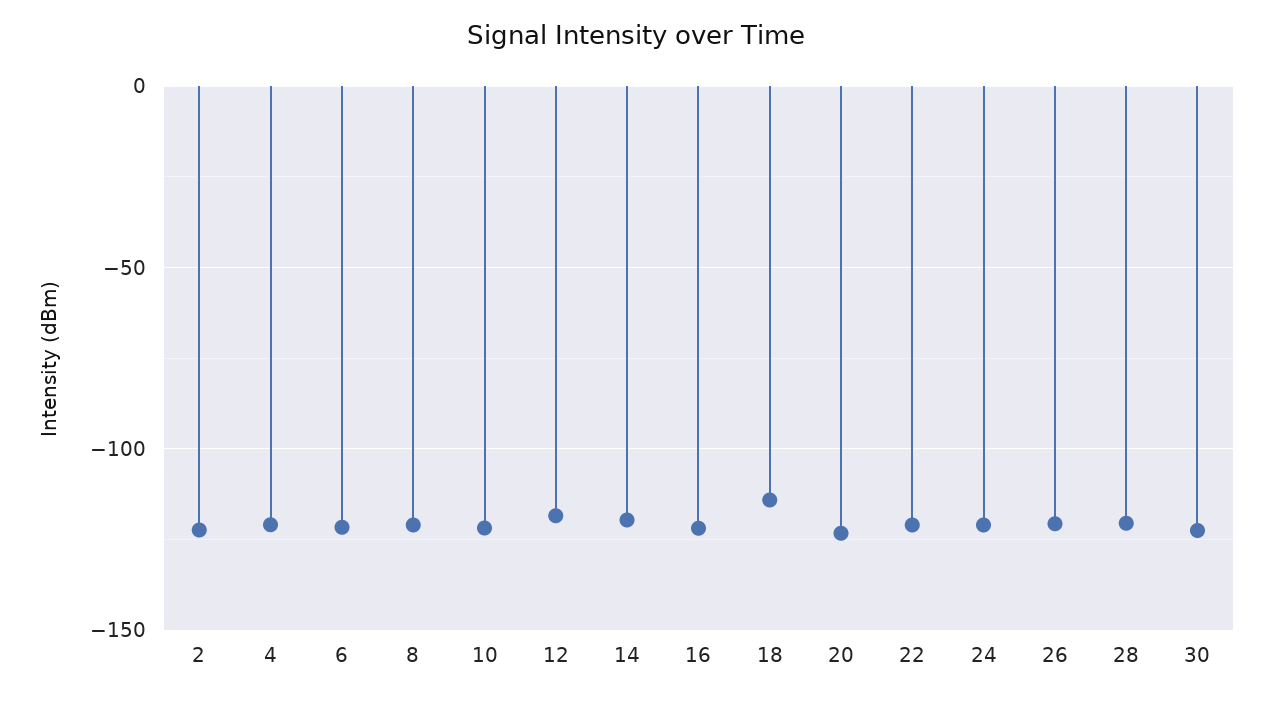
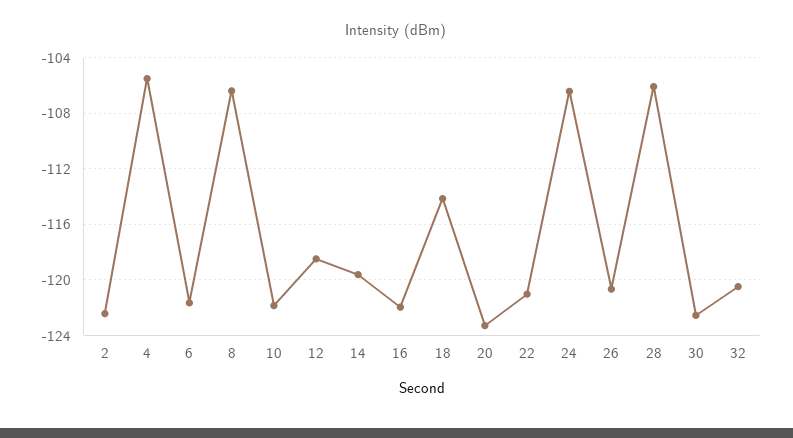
4: -120 -> -105.5
8: -120 -> -106.5
24: -120 -> -106.5
28: -120 -> -106
32: none -> -120.5

